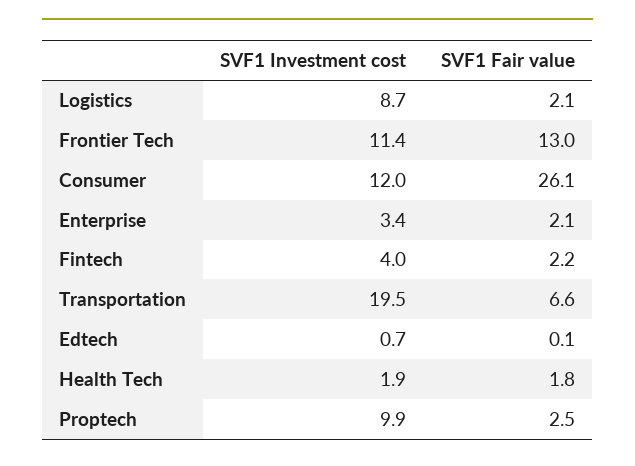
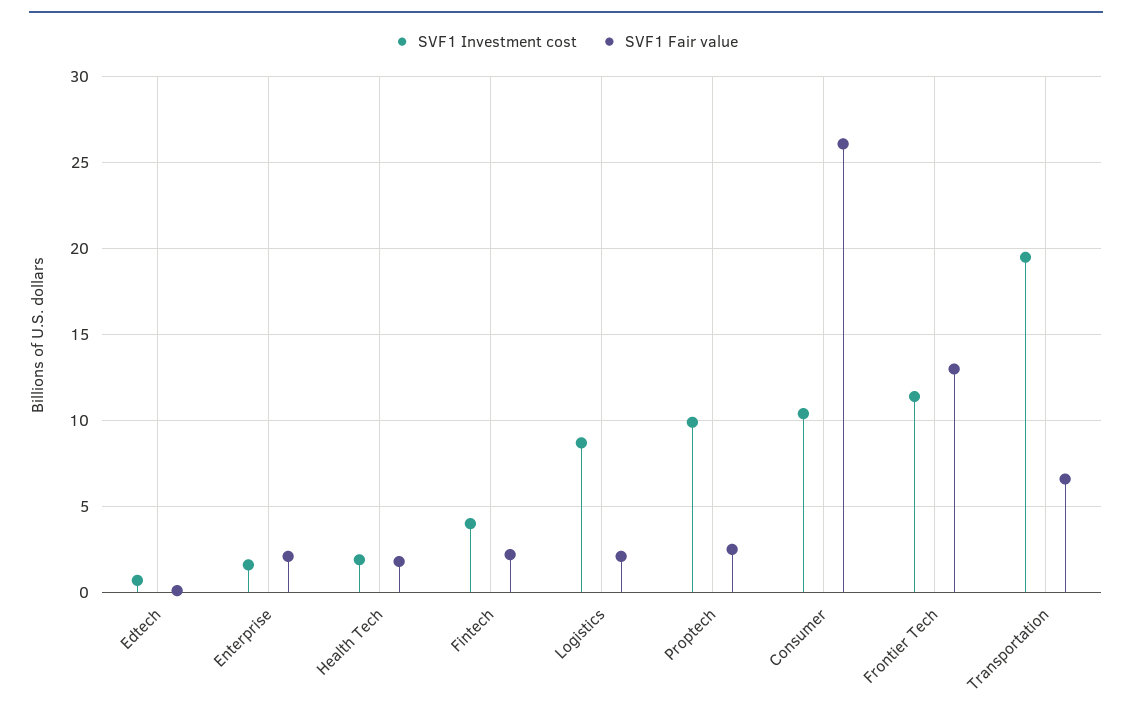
SVF1 Investment cost, Consumer: 12 -> 10.5
SVF1 Investment cost, Enterprise: 3.4 -> 1.5

